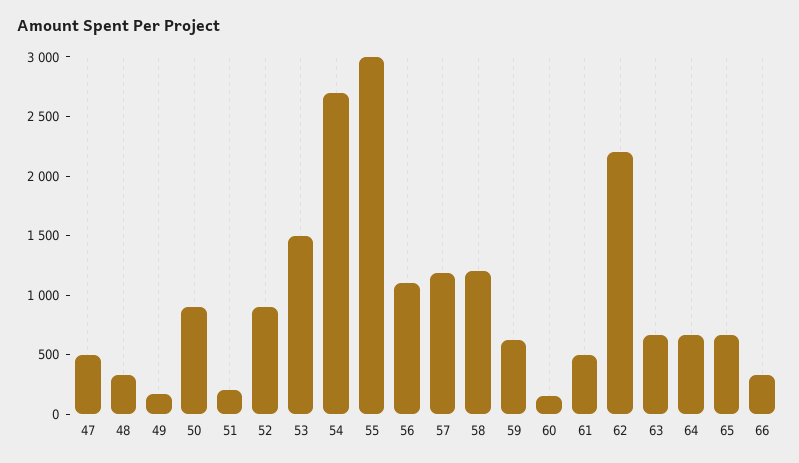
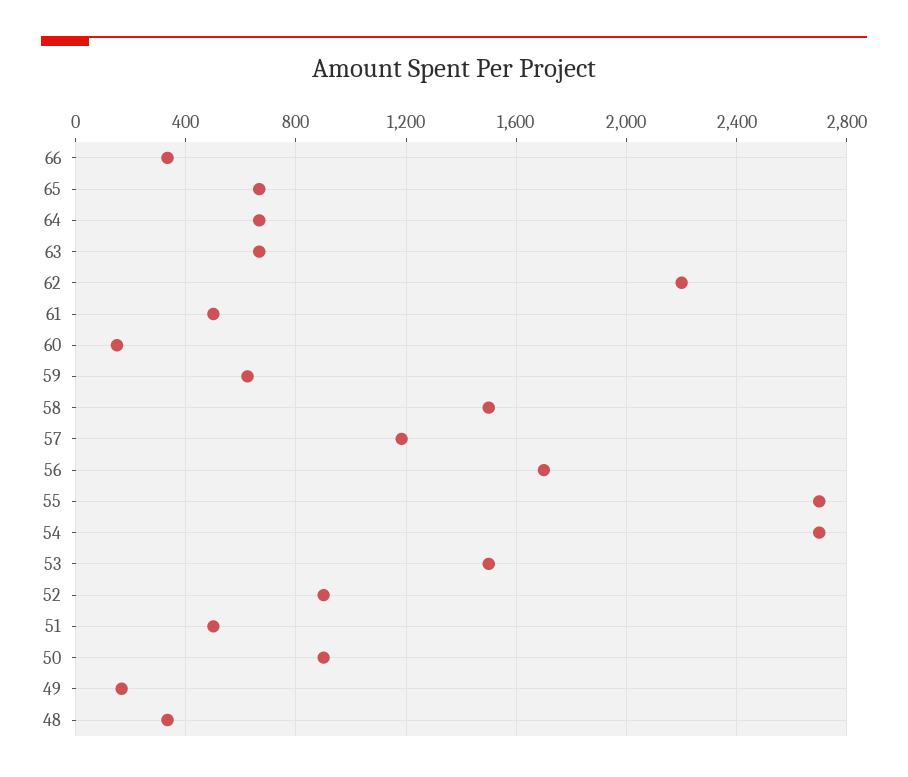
47: 500 -> none
51: 200 -> 500
55: 3000 -> 2700
56: 1100 -> 1700
58: 1200 -> 1500

